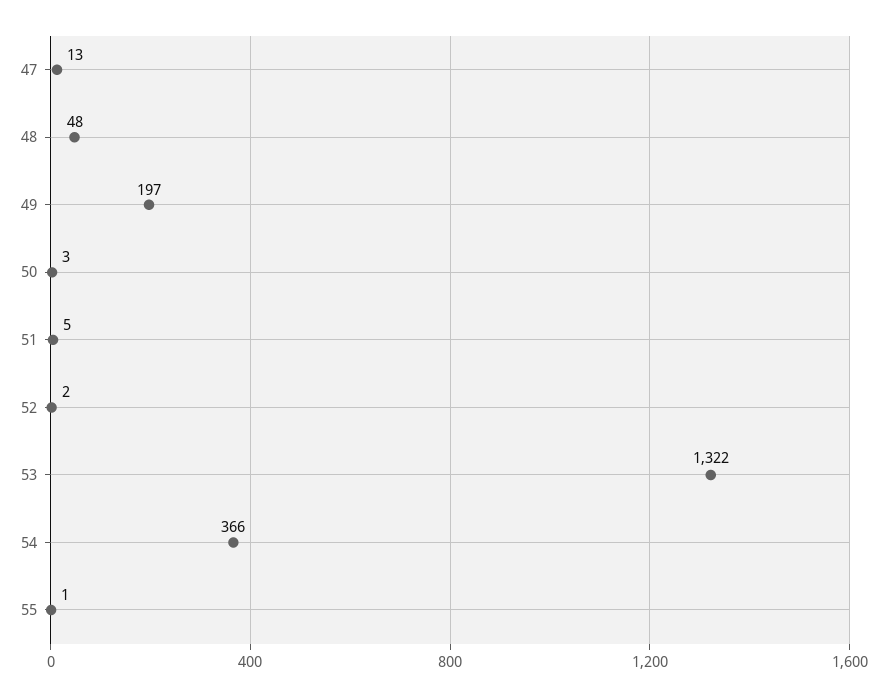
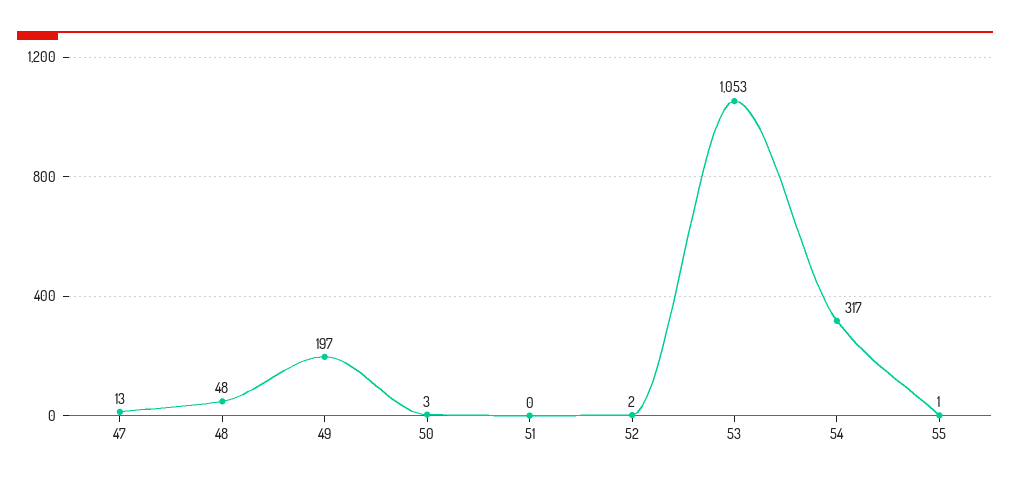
51: 5 -> 0
53: 1322 -> 1053
54: 366 -> 317

